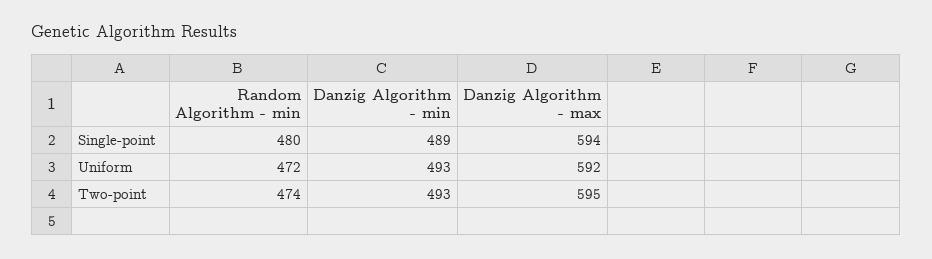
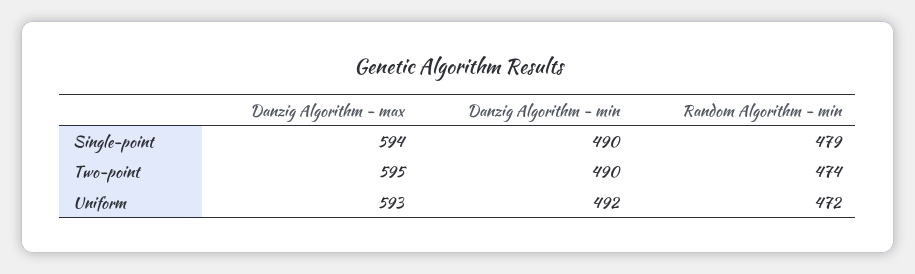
Random Algorithm - min, Single-point: 480 -> 479
Danzig Algorithm - min, Single-point: 489 -> 490
Danzig Algorithm - min, Uniform: 493 -> 492
Danzig Algorithm - max, Uniform: 592 -> 593
Danzig Algorithm - min, Two-point: 493 -> 490

